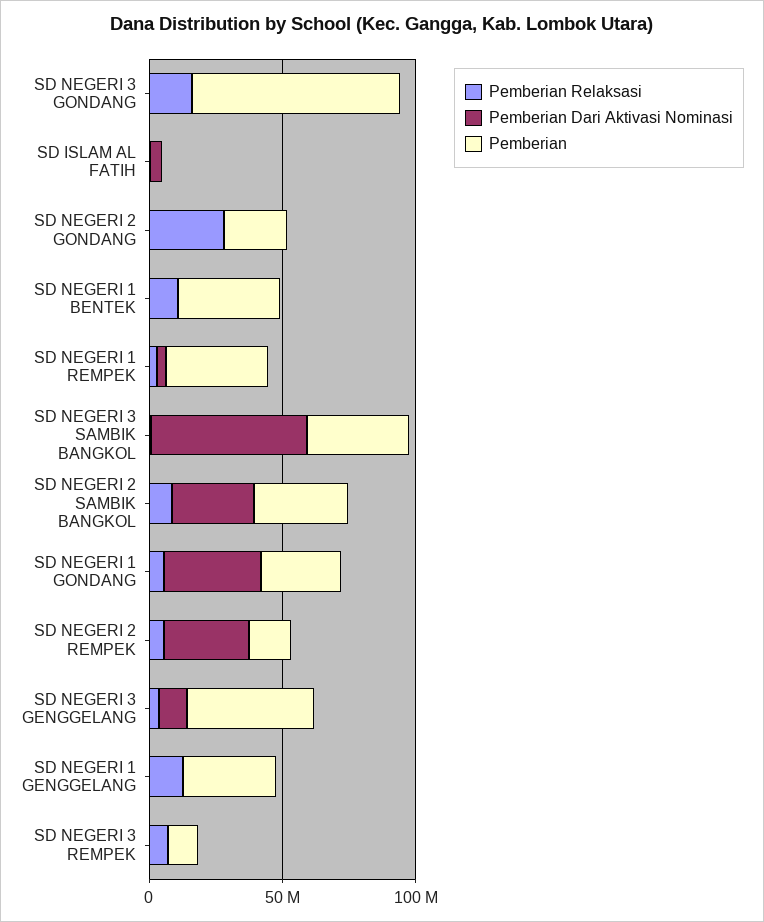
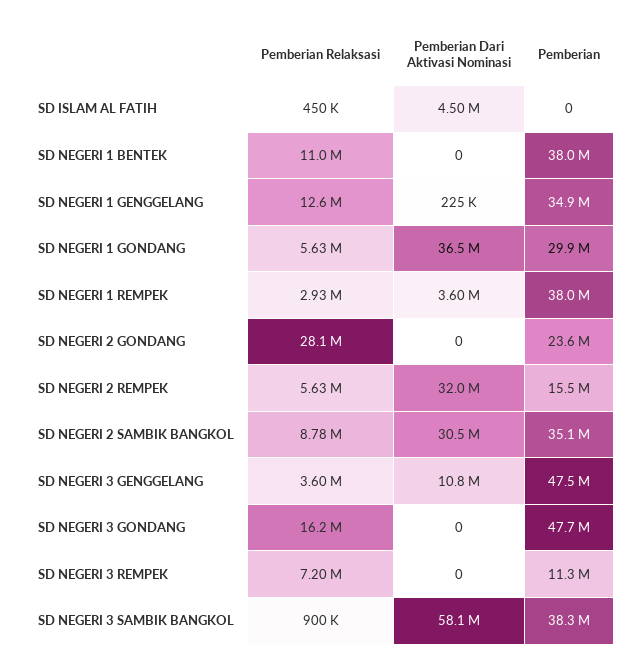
Pemberian, SD NEGERI 3 GONDANG: 80000000 -> 47700000

